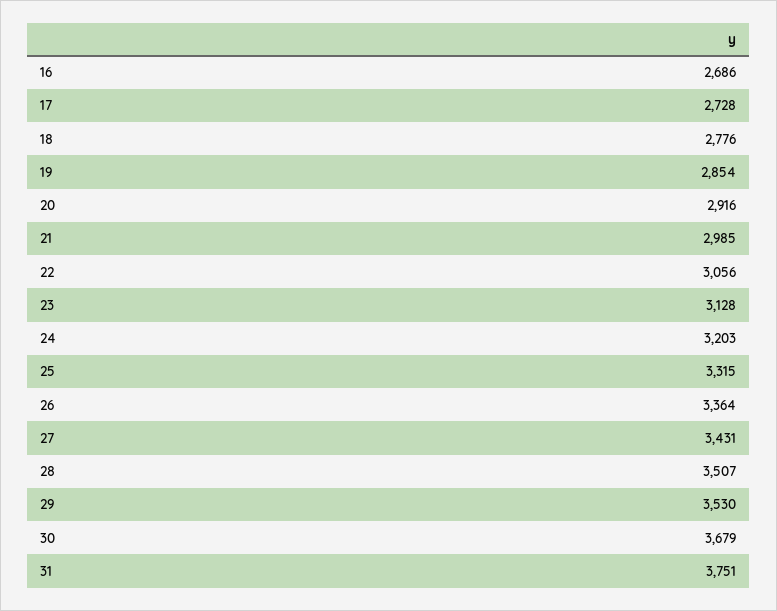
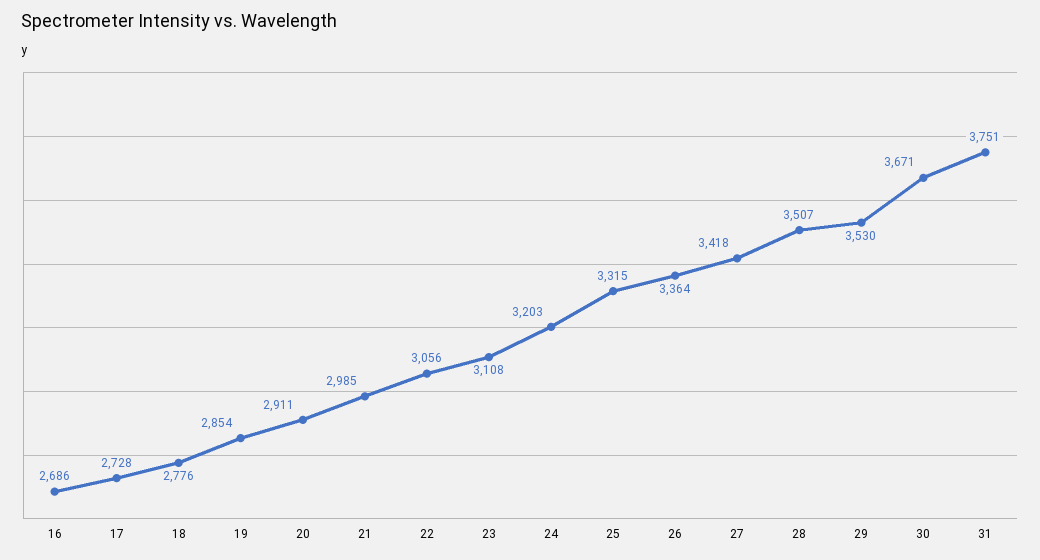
20: 2916 -> 2911
23: 3128 -> 3108
27: 3431 -> 3418
30: 3679 -> 3671

